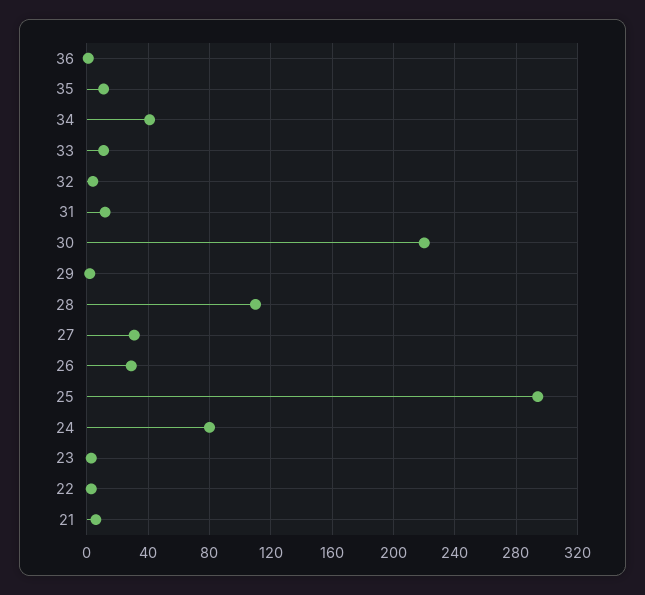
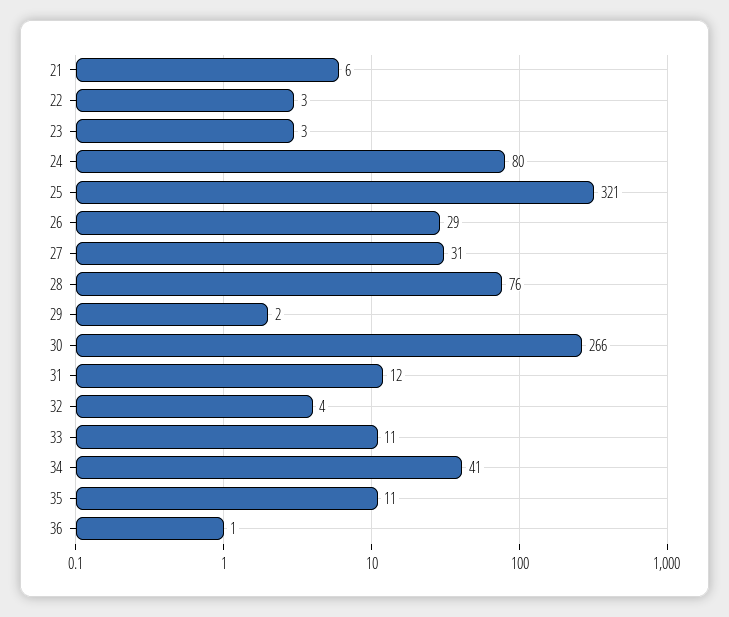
30: 220 -> 266
28: 110 -> 76
25: 295 -> 321

